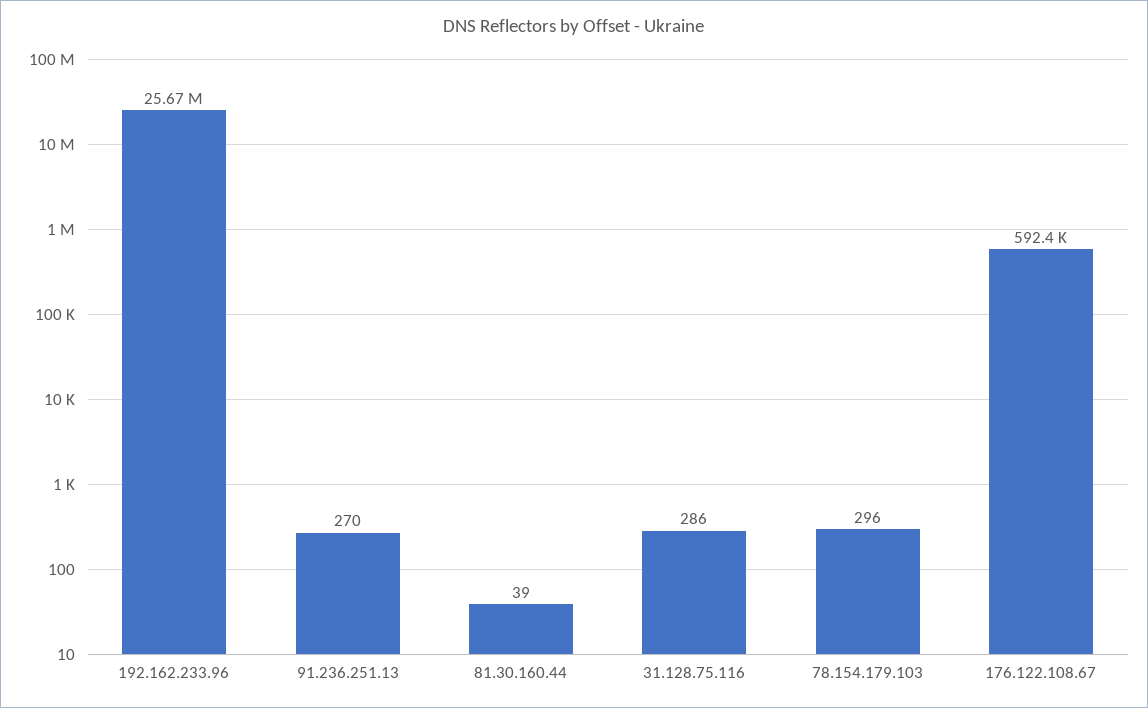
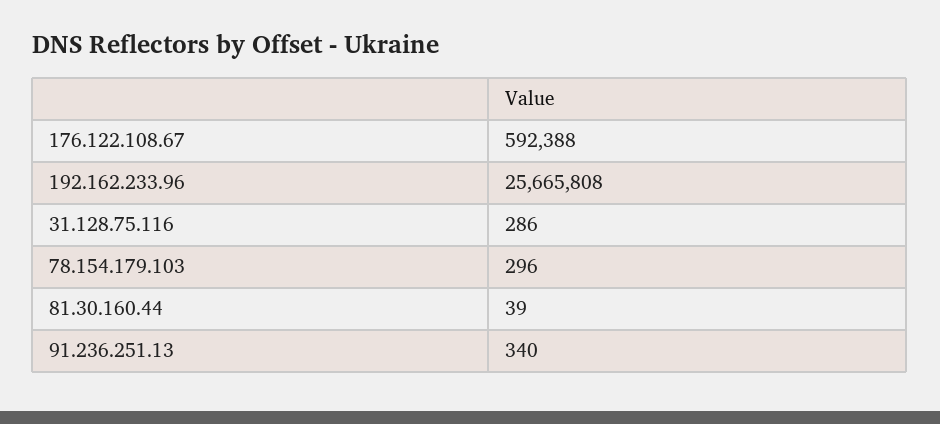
91.236.251.13: 270 -> 340

